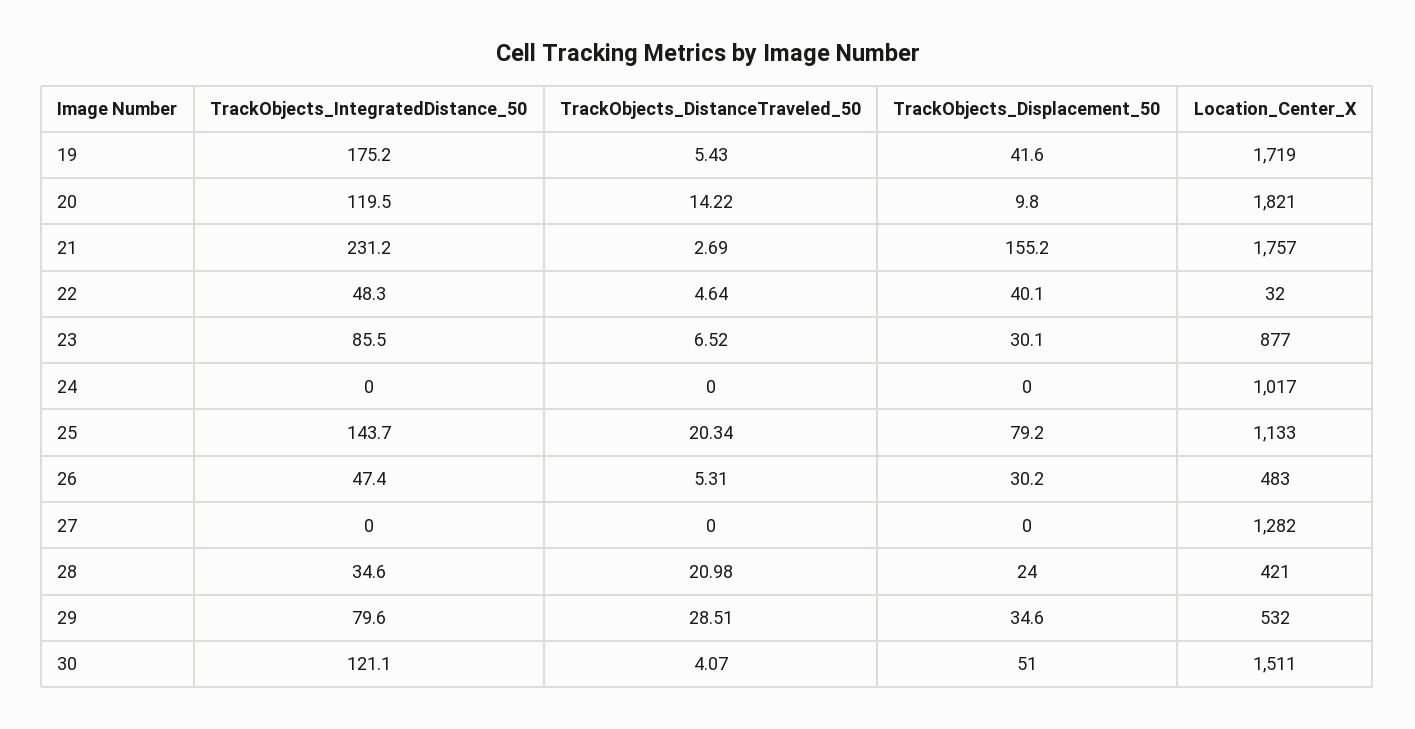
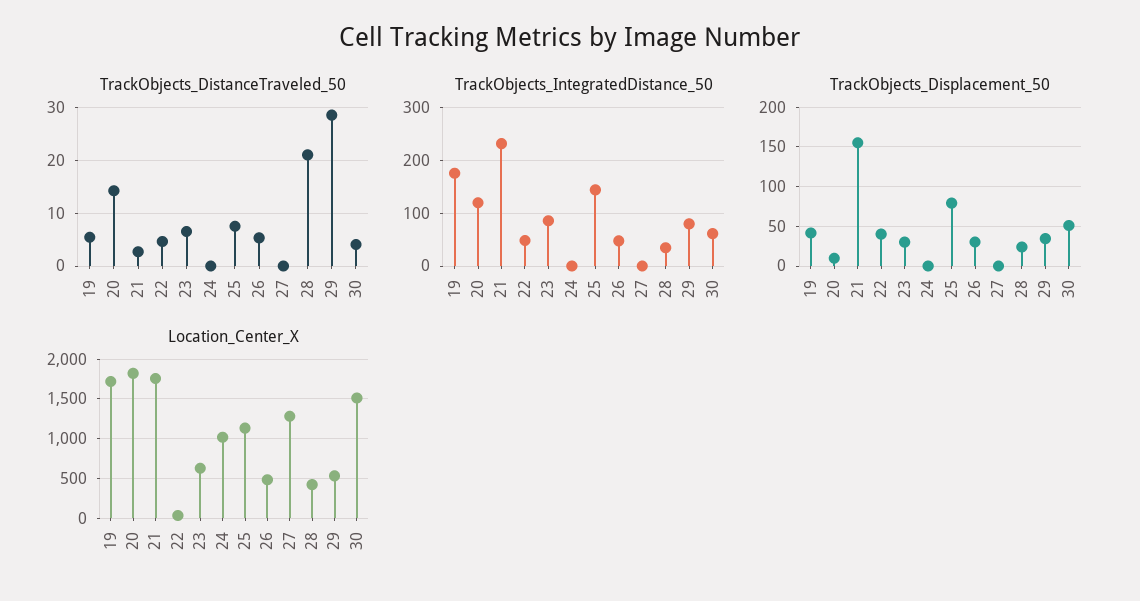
Location_Center_X, 23: 877 -> 600
TrackObjects_DistanceTraveled_50, 25: 20.34 -> 8
TrackObjects_IntegratedDistance_50, 30: 121.1 -> 60

